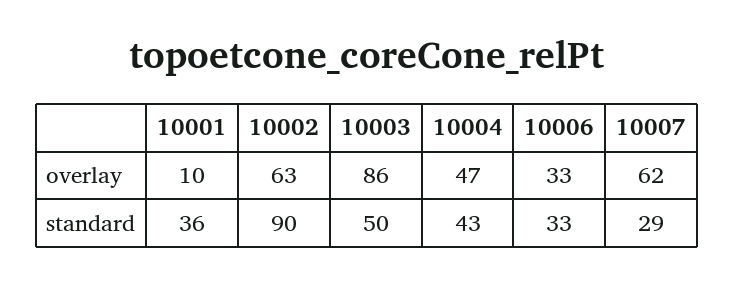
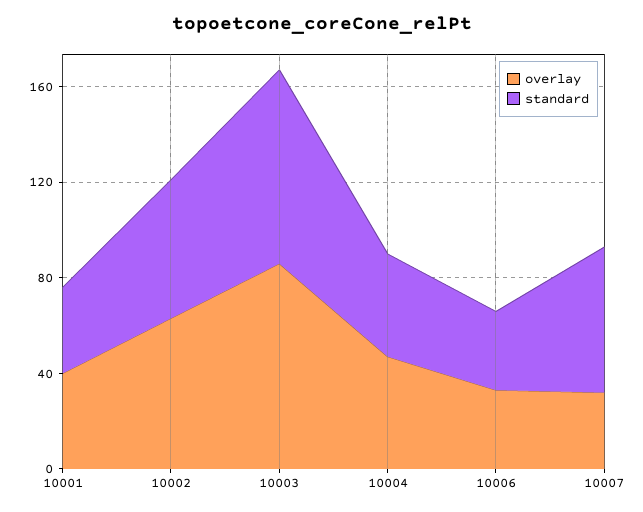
overlay, 10001: 10 -> 40
overlay, 10007: 62 -> 30
standard, 10002: 90 -> 60
standard, 10003: 50 -> 80
standard, 10007: 29 -> 60

